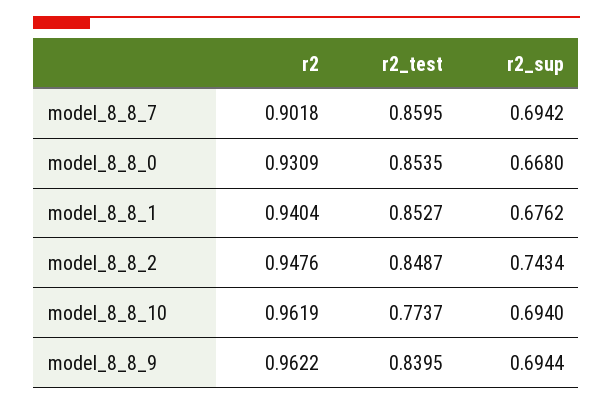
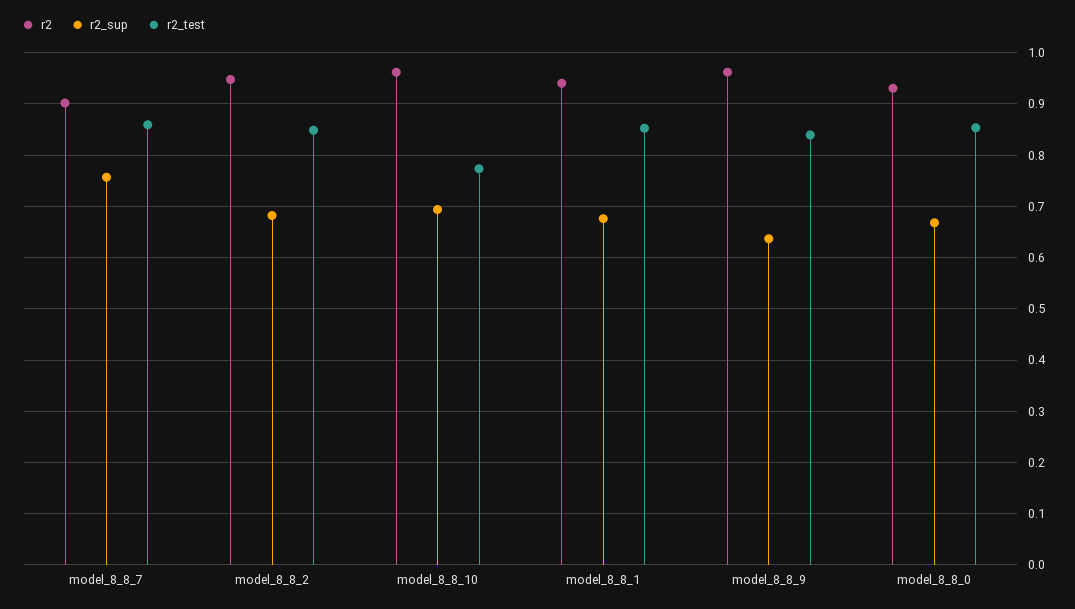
r2_sup, model_8_8_7: 0.6942 -> 0.76
r2_sup, model_8_8_2: 0.7434 -> 0.68
r2_sup, model_8_8_9: 0.6944 -> 0.64

